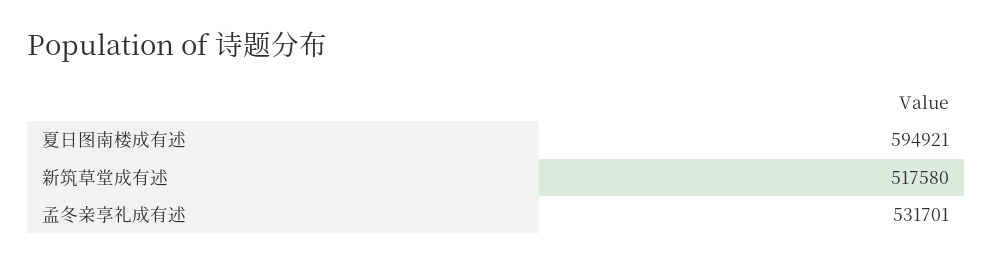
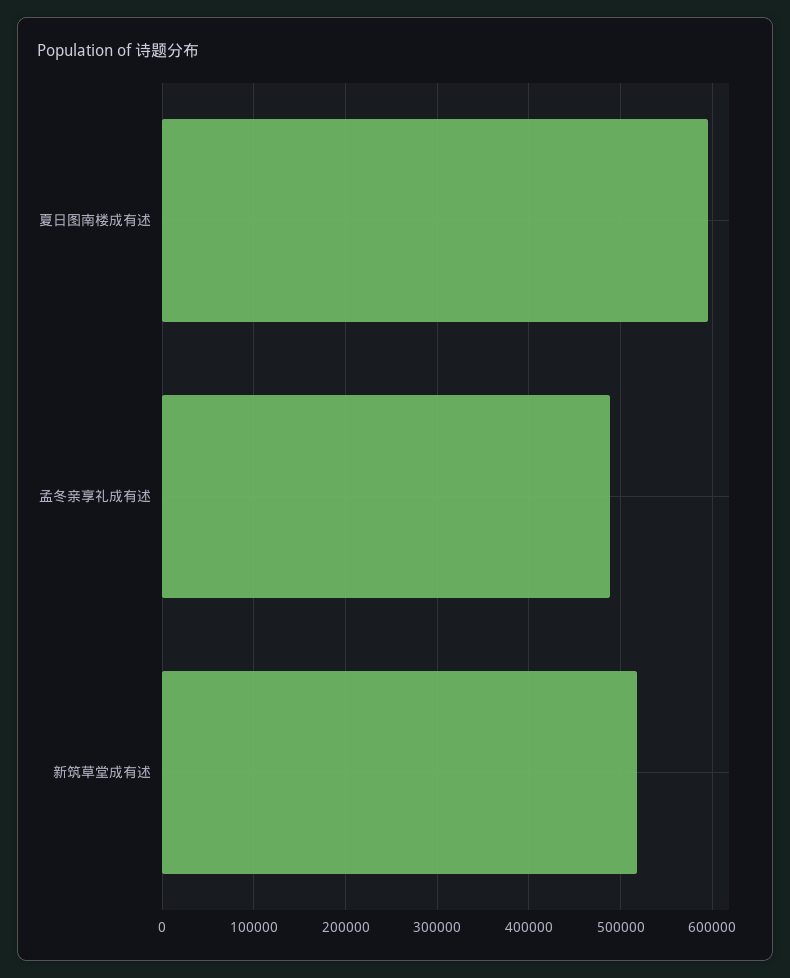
孟冬亲享礼成有述: 531701 -> 490000

